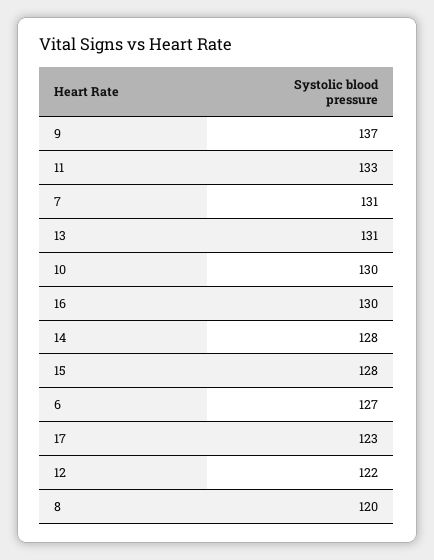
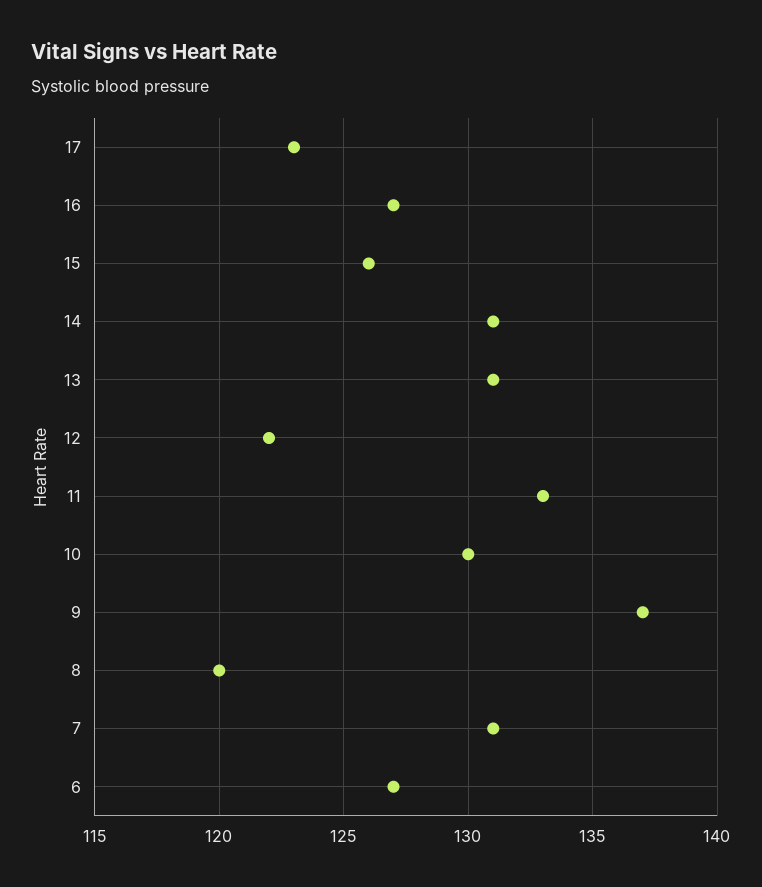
16: 130 -> 127
14: 128 -> 131
15: 128 -> 126

